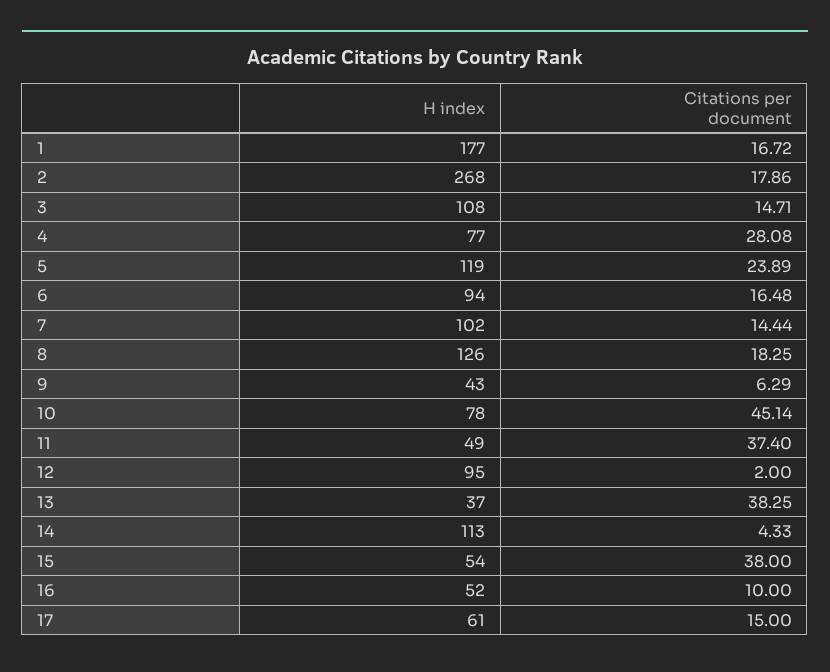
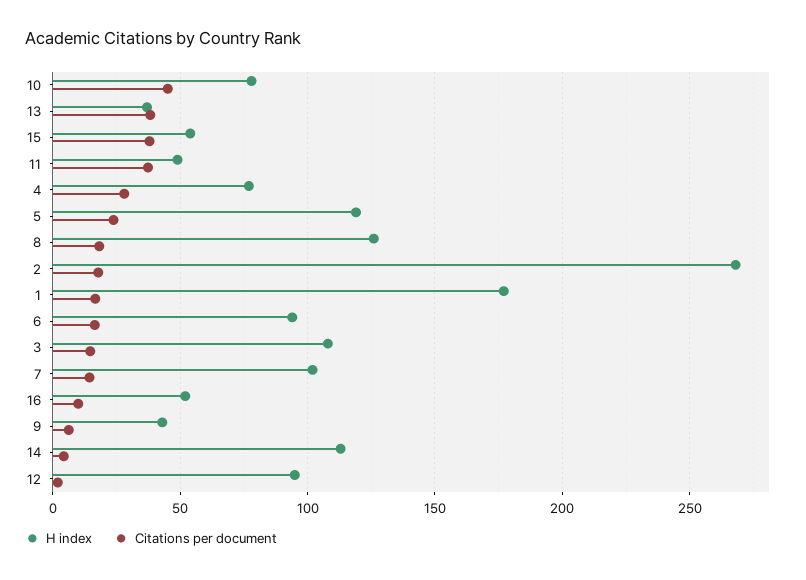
H index, 17: 61 -> none
Citations per document, 17: 15 -> none

